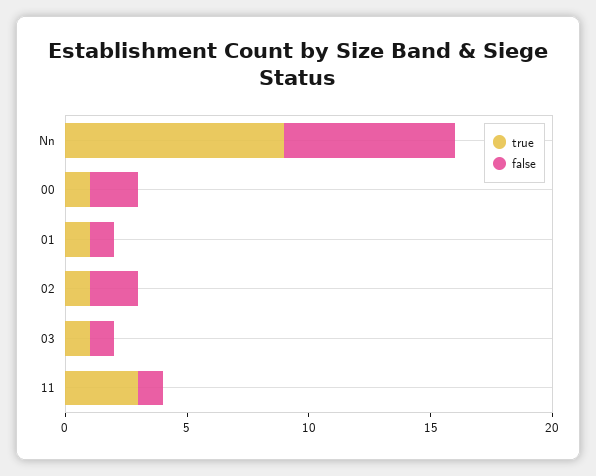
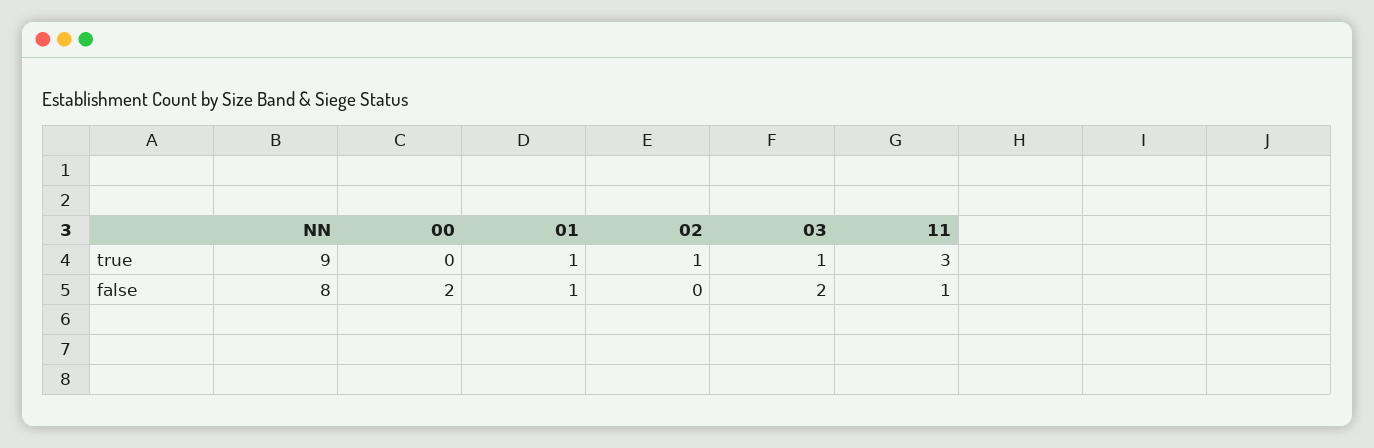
false, Nn: 7 -> 8
true, 00: 1 -> 0
false, 02: 2 -> 0
false, 03: 1 -> 2

